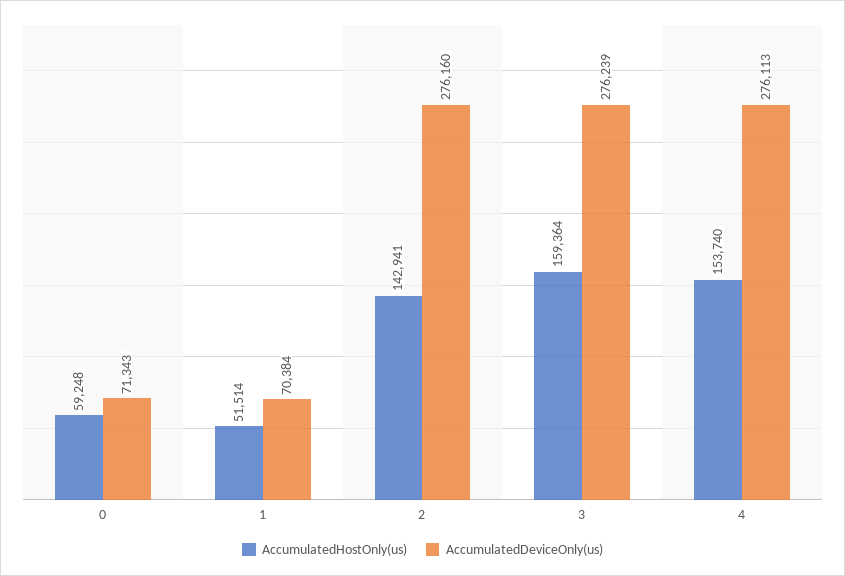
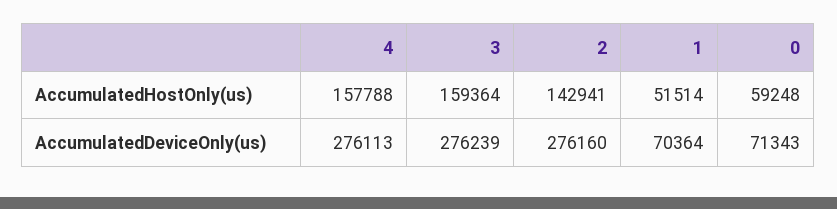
AccumulatedDeviceOnly(us), 1: 70384 -> 70364
AccumulatedHostOnly(us), 4: 153740 -> 157788

